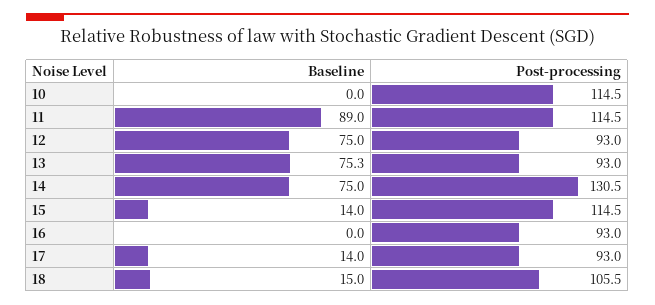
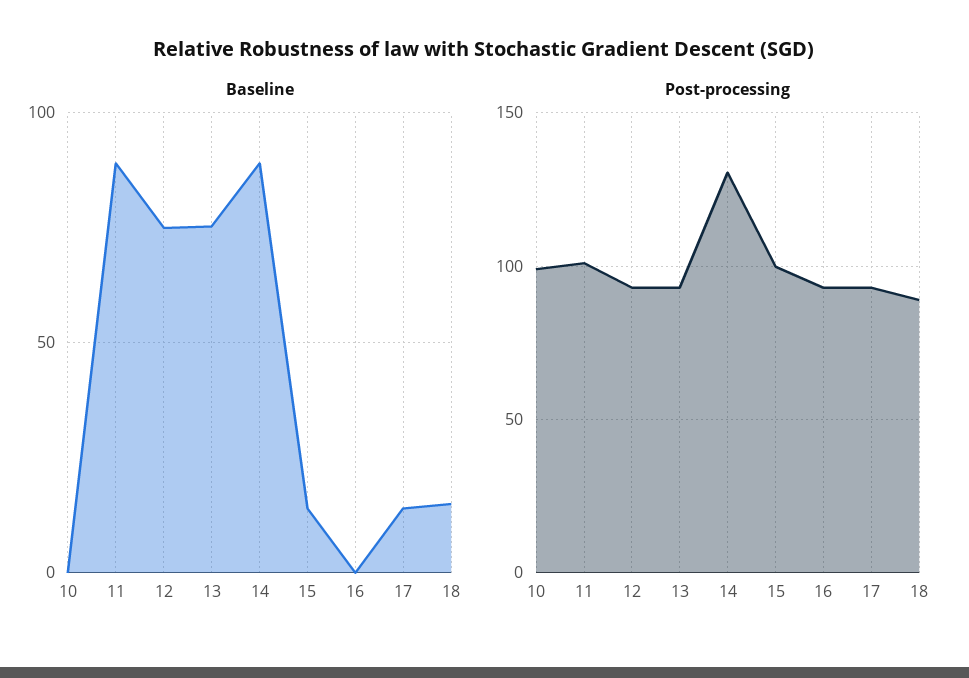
Post-processing, 10: 114.5 -> 100
Post-processing, 11: 114.5 -> 100
Baseline, 14: 75 -> 90
Post-processing, 15: 114.5 -> 100
Post-processing, 18: 105.5 -> 90

